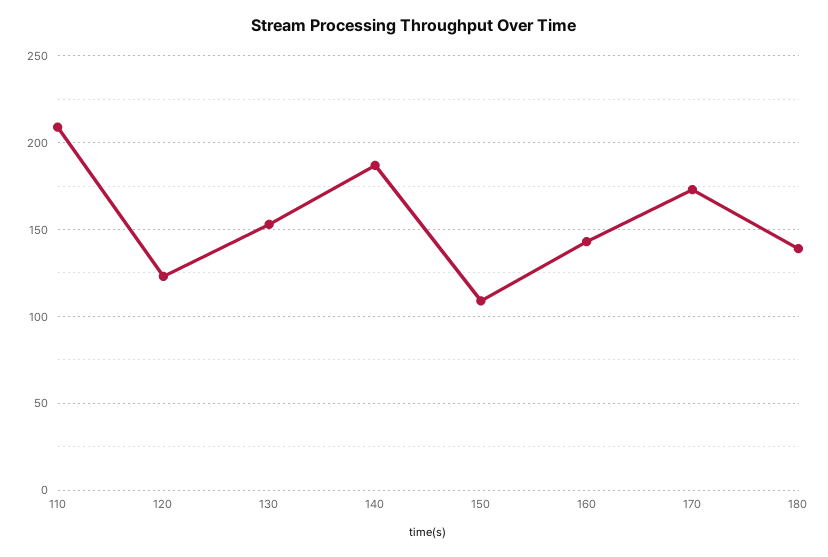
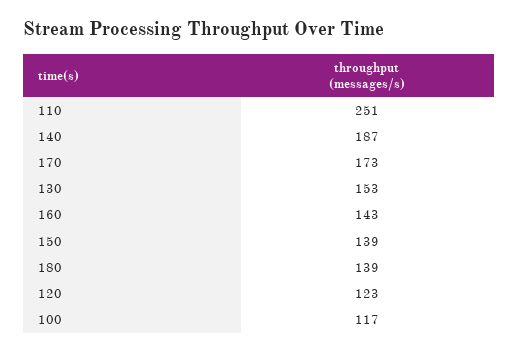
110: 210 -> 251
150: 110 -> 139
100: none -> 117

